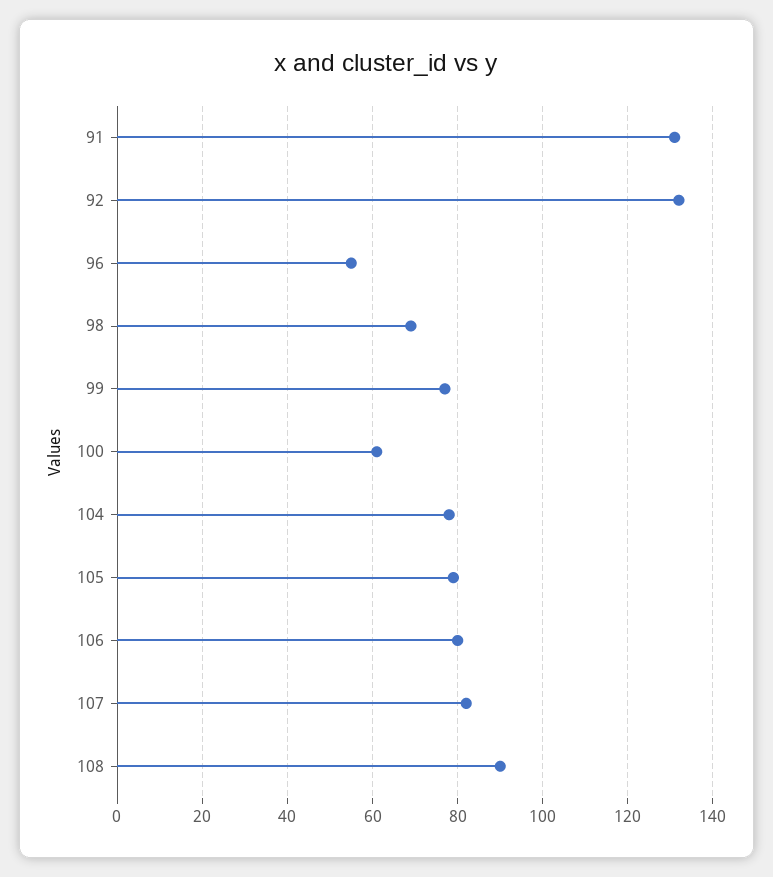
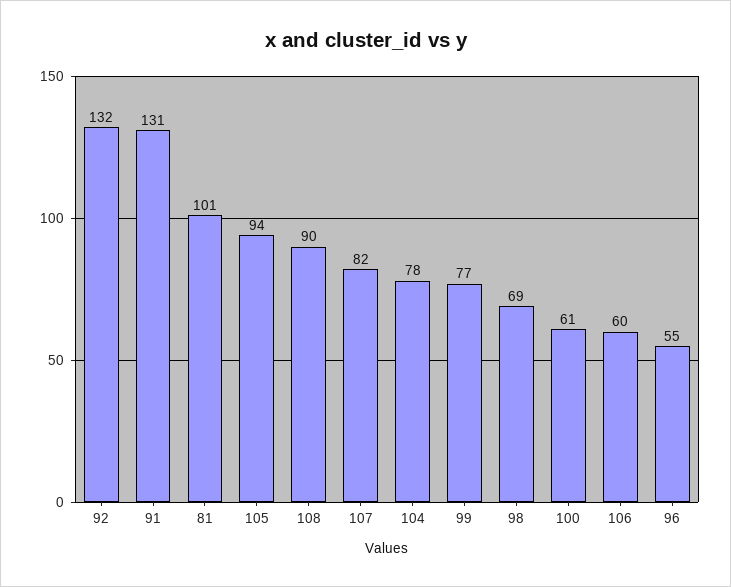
105: 80 -> 94
106: 80 -> 60
81: none -> 101

